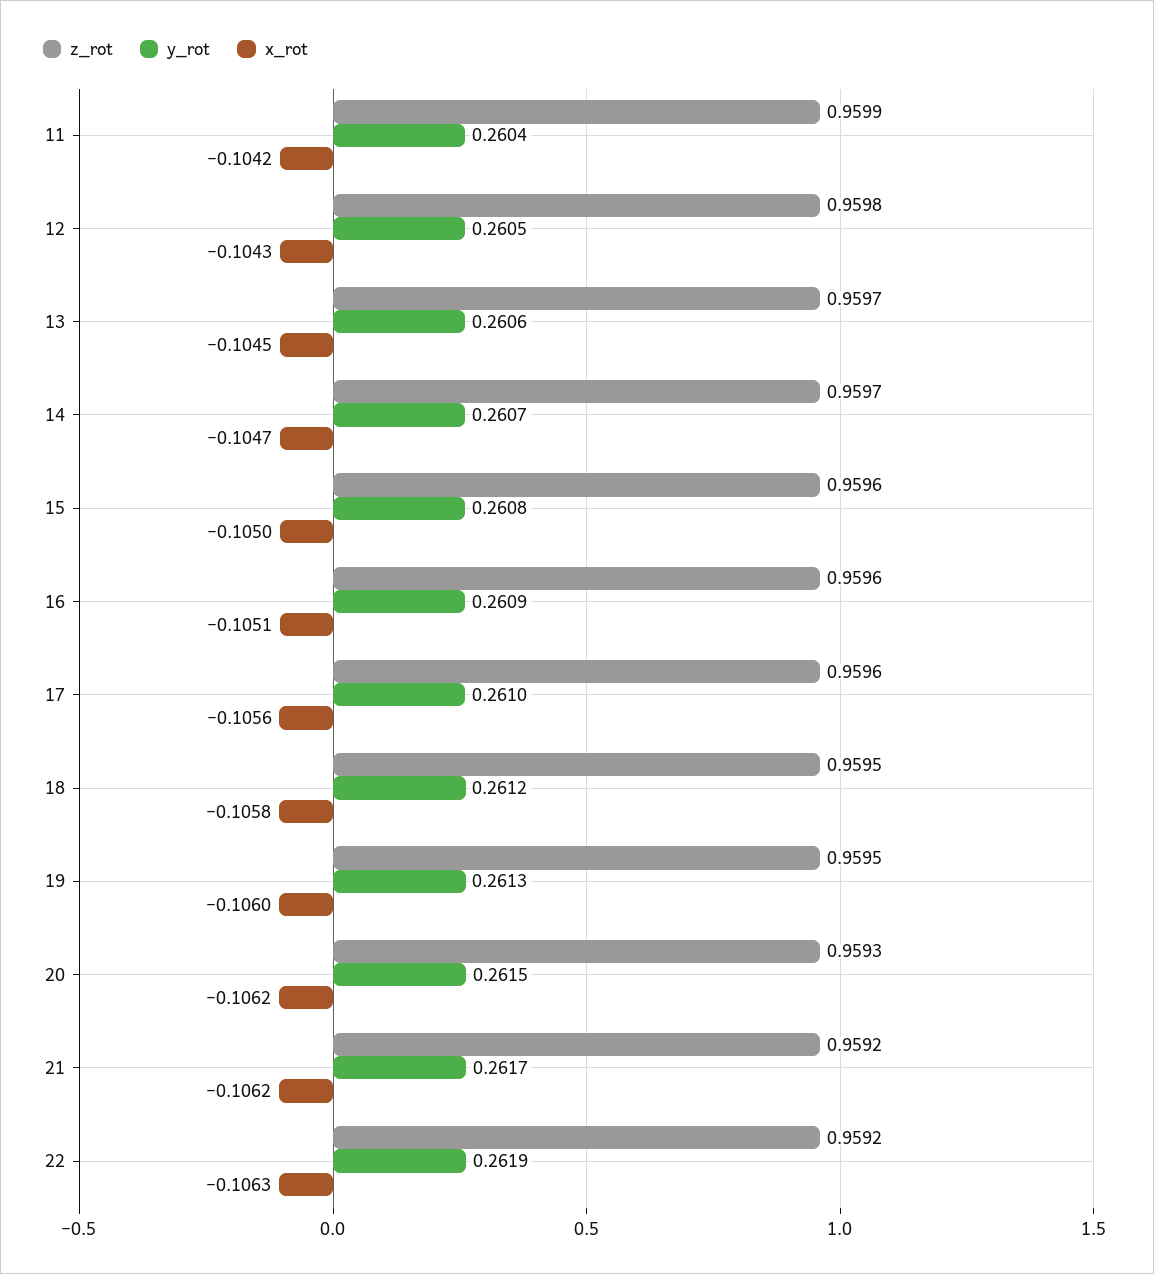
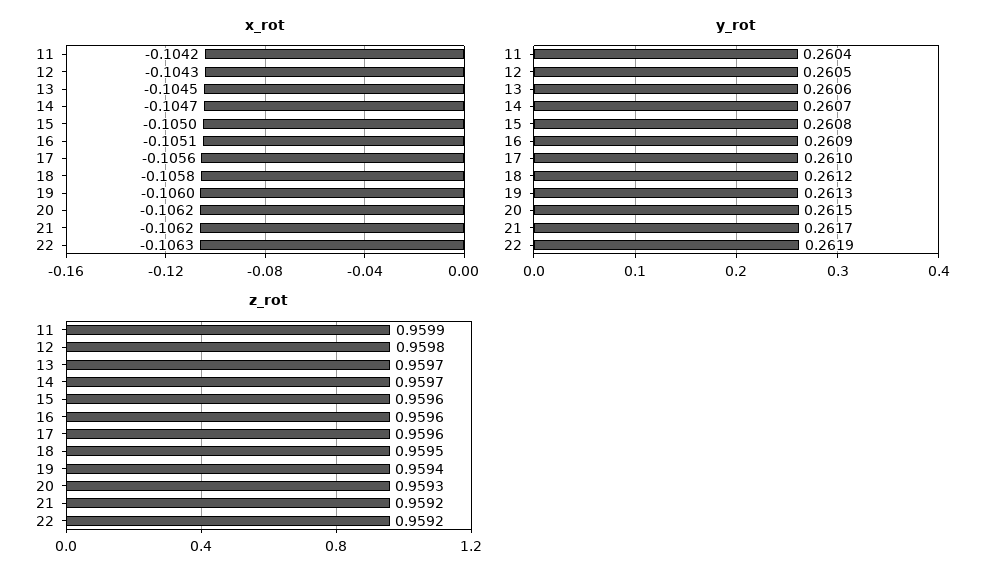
z_rot, 19: 0.9595 -> 0.9594

